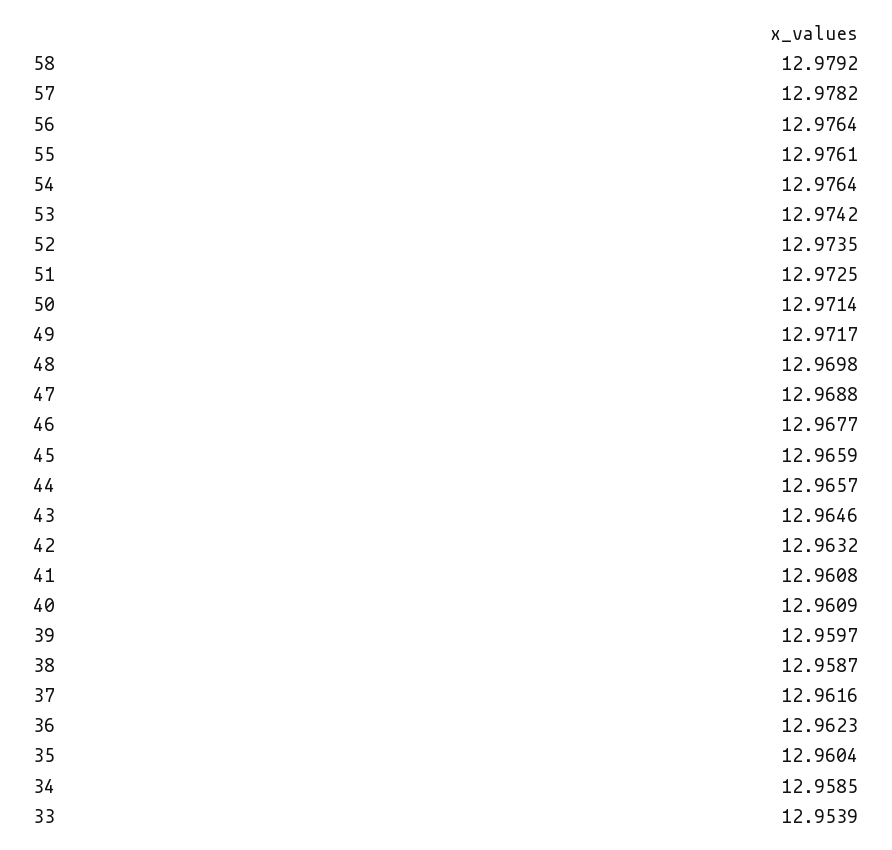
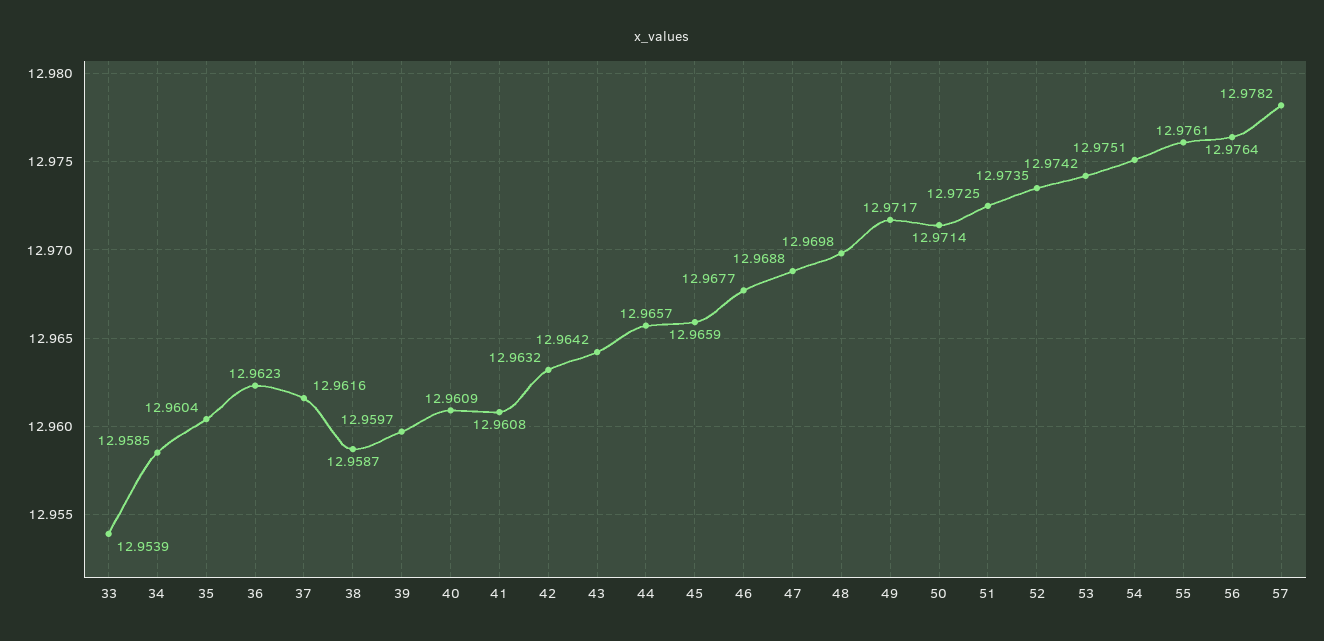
58: 12.9792 -> none
54: 12.9764 -> 12.9751
43: 12.9646 -> 12.9642

